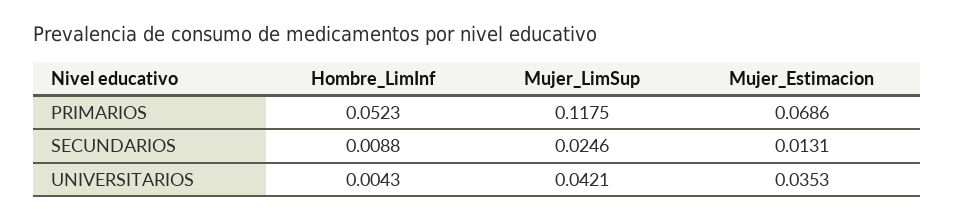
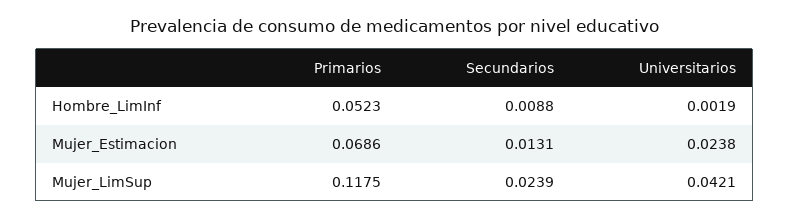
Mujer_LimSup, SECUNDARIOS: 0.0246 -> 0.0239
Hombre_LimInf, UNIVERSITARIOS: 0.0043 -> 0.0019
Mujer_Estimacion, UNIVERSITARIOS: 0.0353 -> 0.0238

